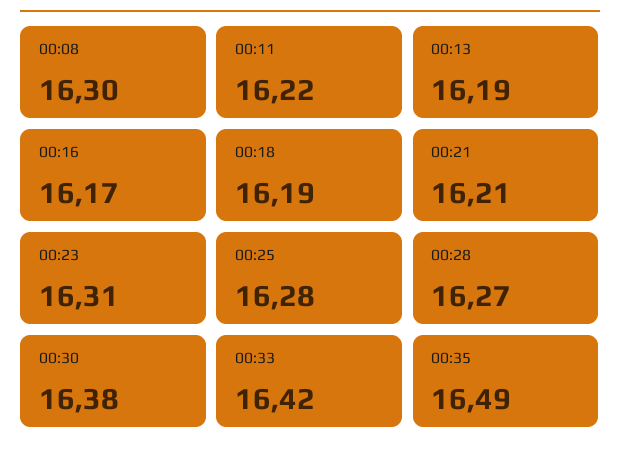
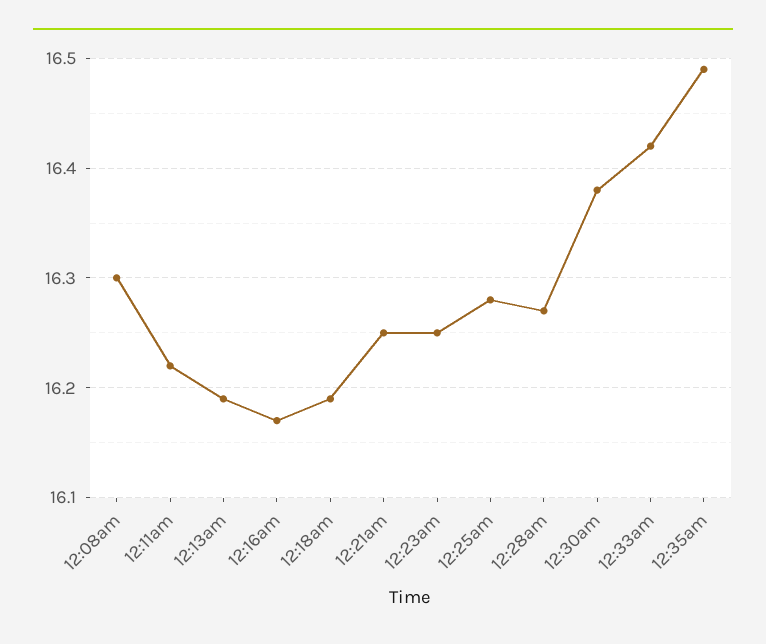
00:21: 16.21 -> 16.25
00:23: 16.31 -> 16.25

